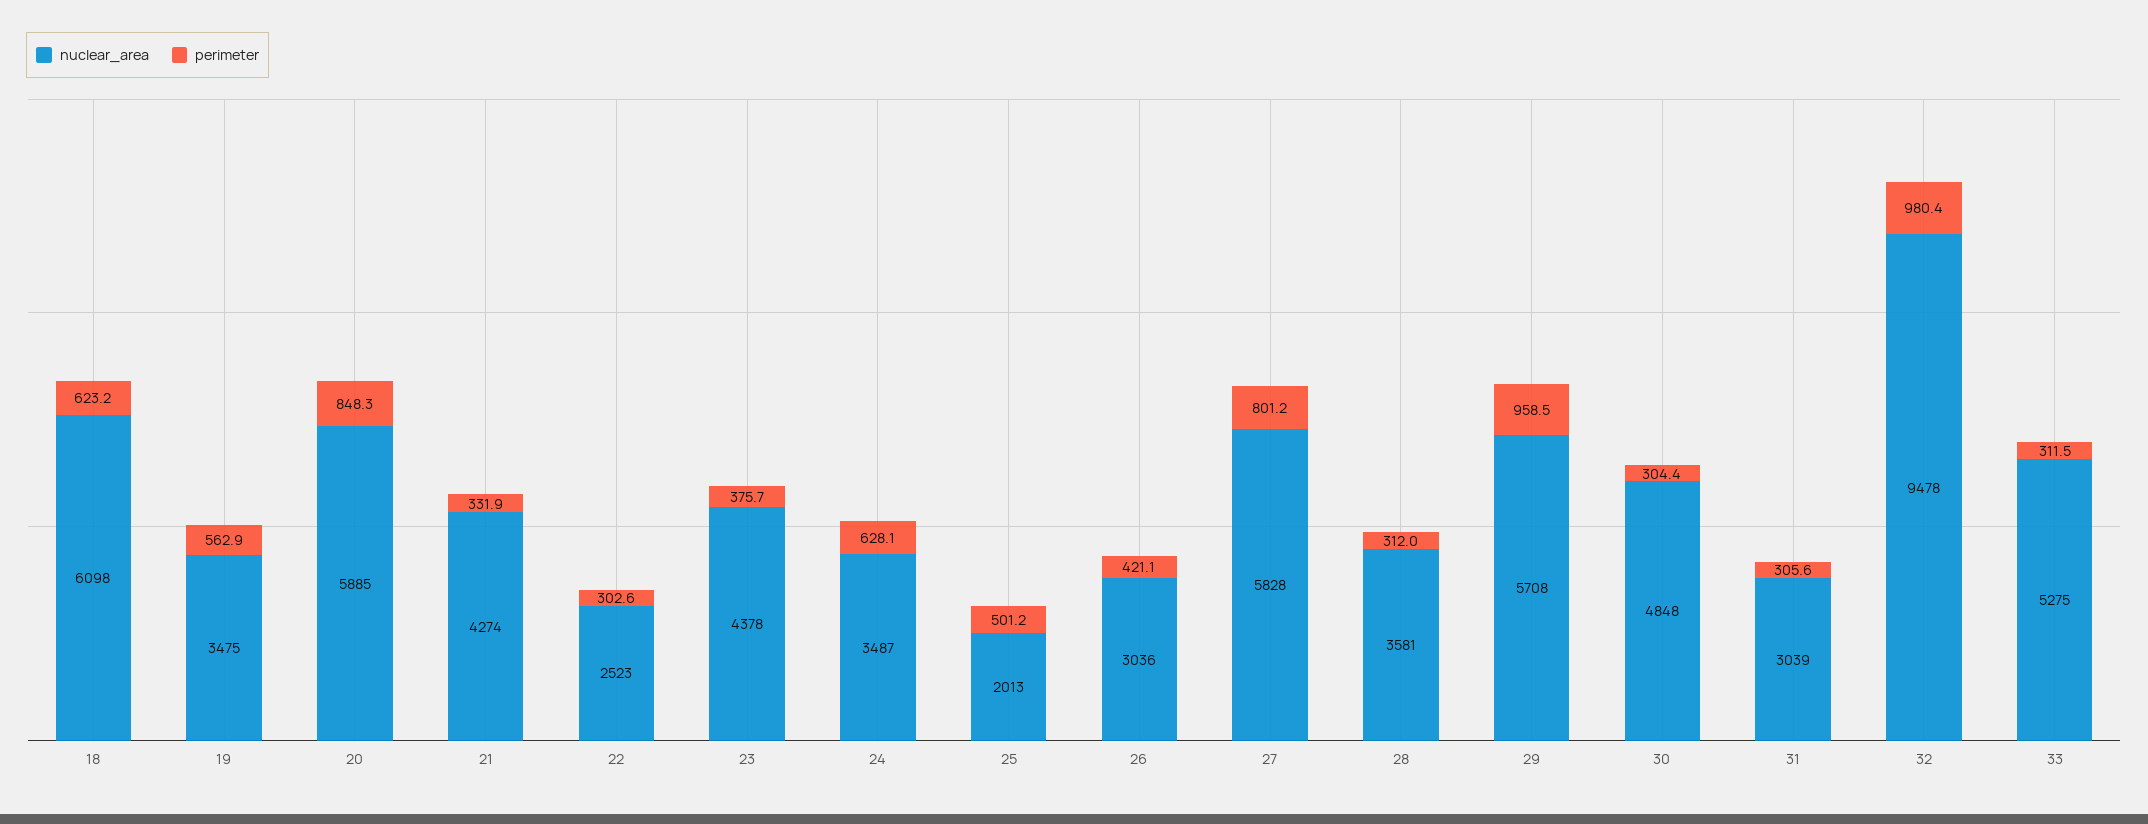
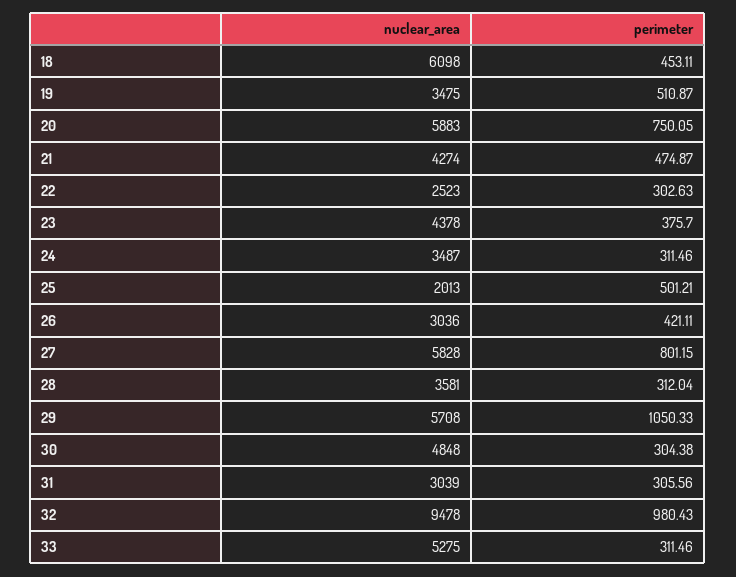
perimeter, 18: 623.2 -> 453.11
perimeter, 19: 562.9 -> 510.87
nuclear_area, 20: 5885 -> 5883
perimeter, 20: 848.3 -> 750.05
perimeter, 21: 331.9 -> 474.87
perimeter, 24: 628.1 -> 311.46
perimeter, 29: 958.5 -> 1050.33

